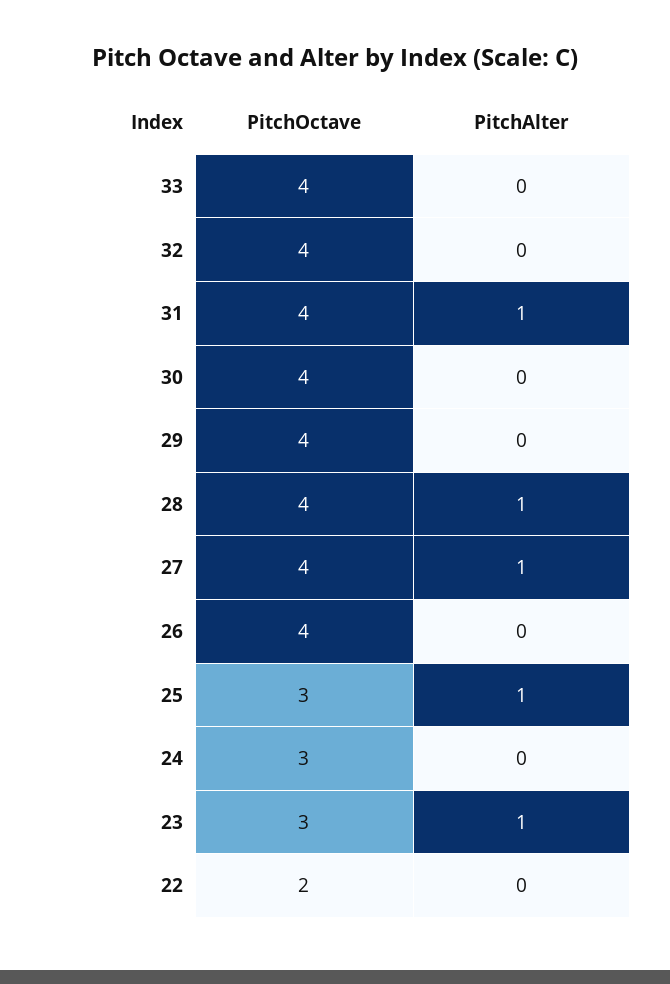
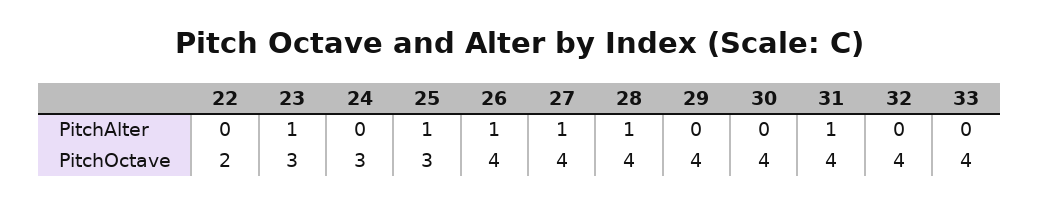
PitchAlter, 26: 0 -> 1

